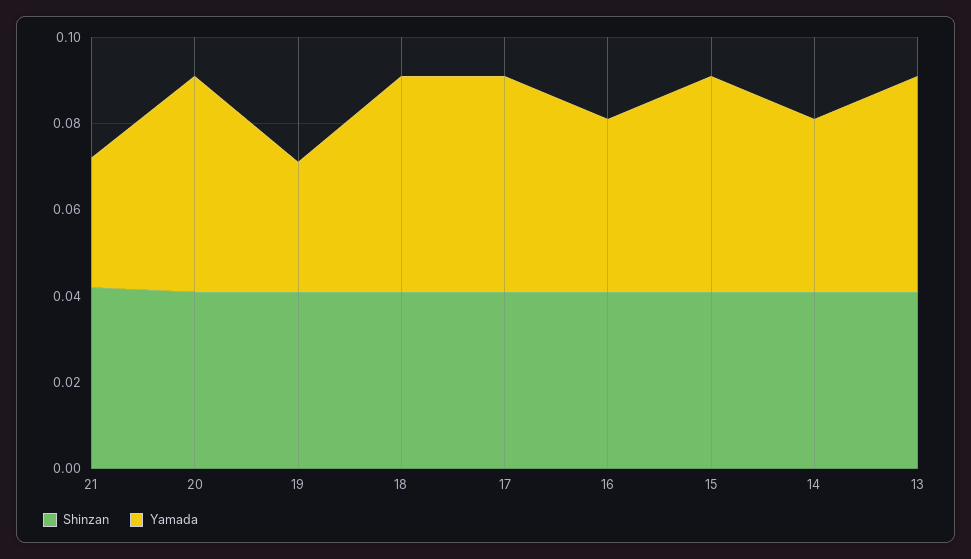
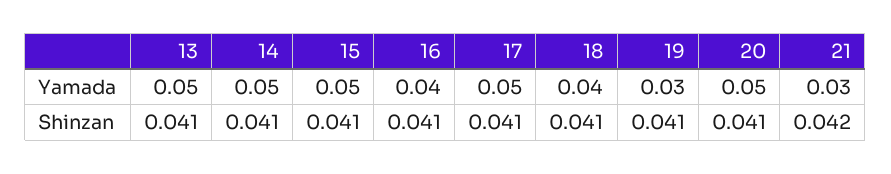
Yamada, 18: 0.05 -> 0.04
Yamada, 14: 0.04 -> 0.05

